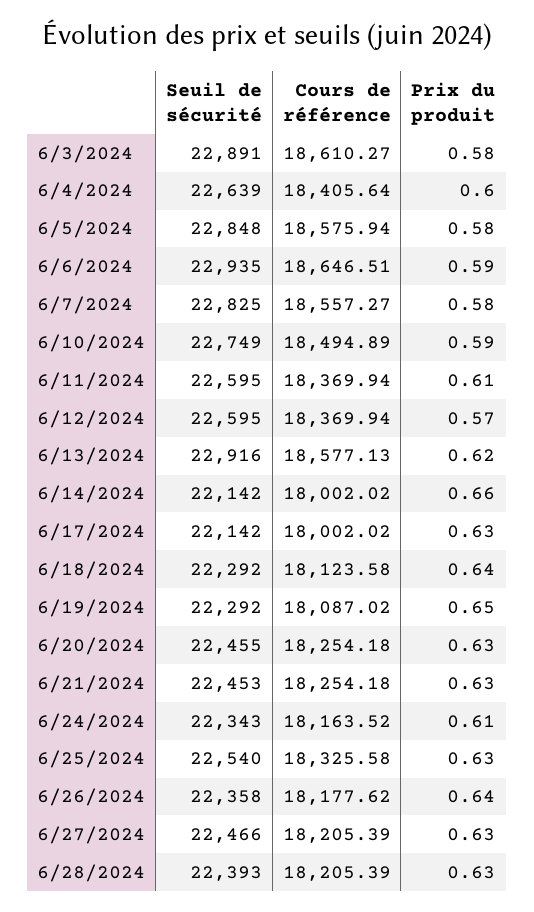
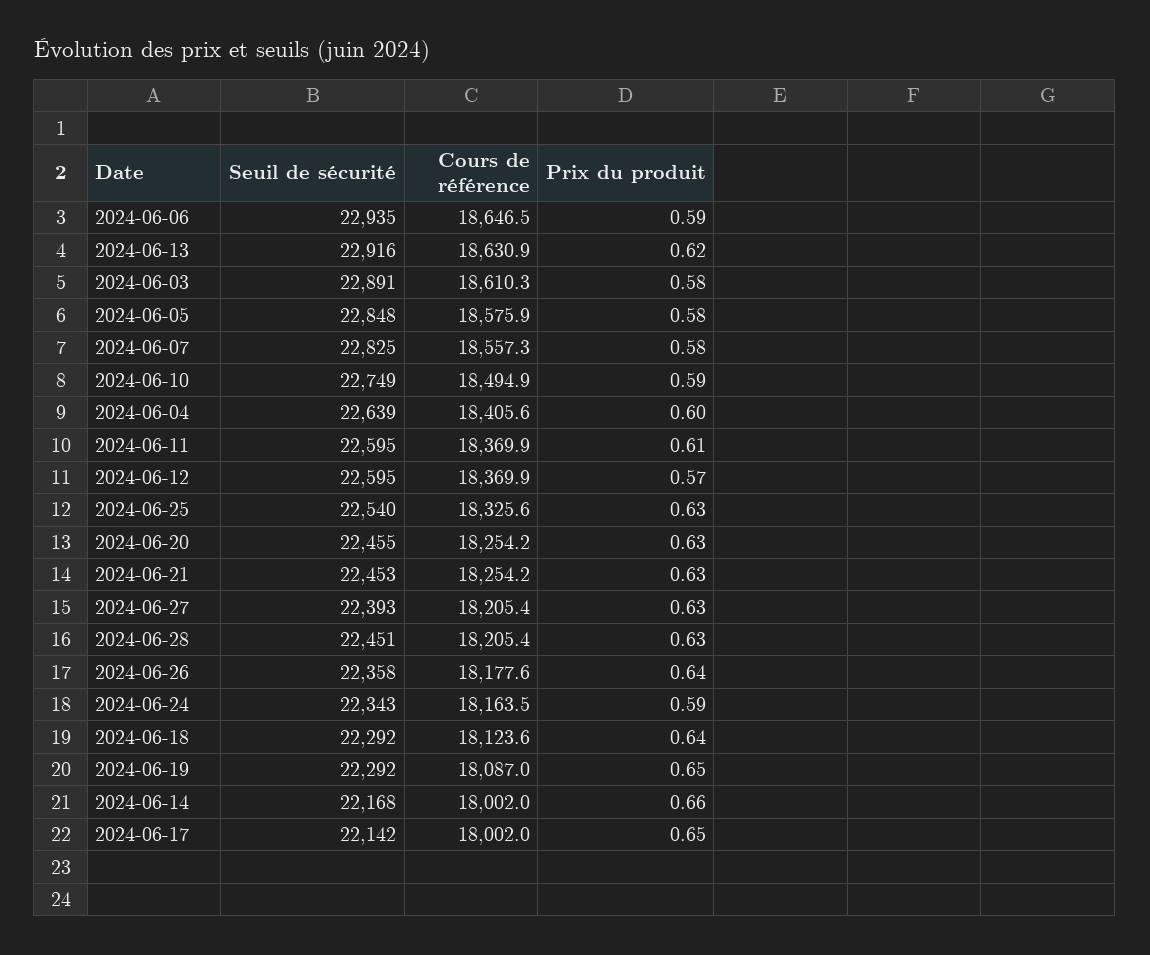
Cours de référence, 6/13/2024: 18577.13 -> 18630.9
Seuil de sécurité, 6/14/2024: 22142 -> 22168
Prix du produit, 6/17/2024: 0.63 -> 0.65
Prix du produit, 6/24/2024: 0.61 -> 0.59
Seuil de sécurité, 6/27/2024: 22466 -> 22393
Seuil de sécurité, 6/28/2024: 22393 -> 22451

